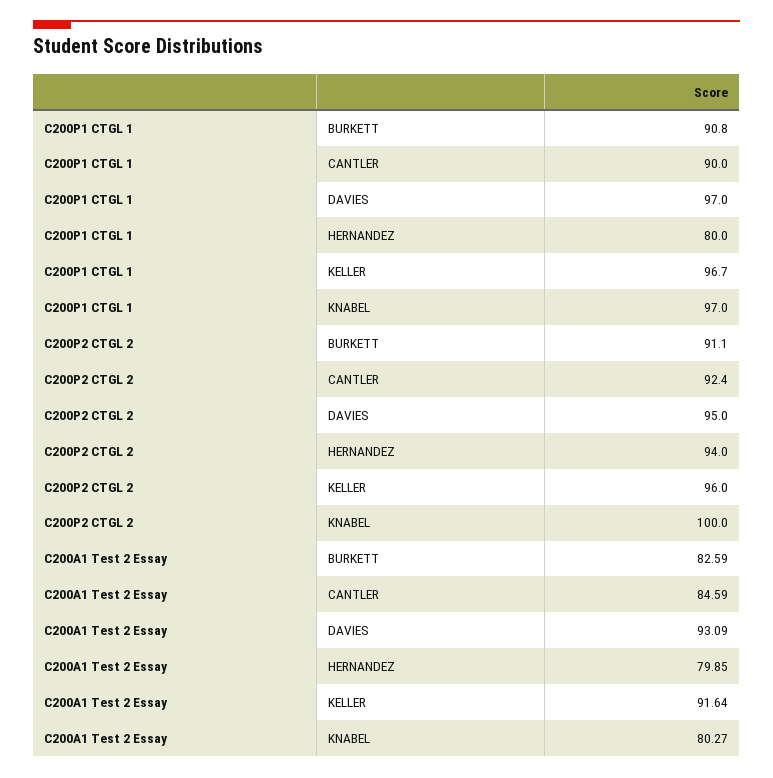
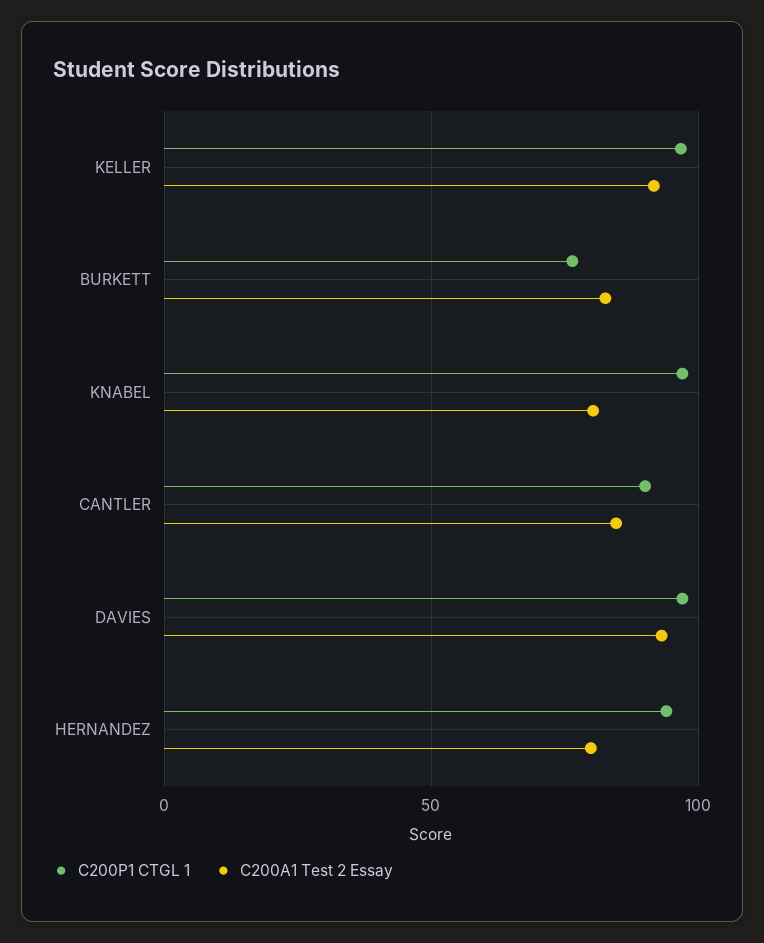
C200P1 CTGL 1, BURKETT: 90.8 -> 75
C200P1 CTGL 1, HERNANDEZ: 80 -> 95
C200P2 CTGL 2, BURKETT: 91.1 -> none
C200P2 CTGL 2, CANTLER: 92.4 -> none
C200P2 CTGL 2, DAVIES: 95 -> none
C200P2 CTGL 2, HERNANDEZ: 94 -> none
C200P2 CTGL 2, KELLER: 96 -> none
C200P2 CTGL 2, KNABEL: 100 -> none

